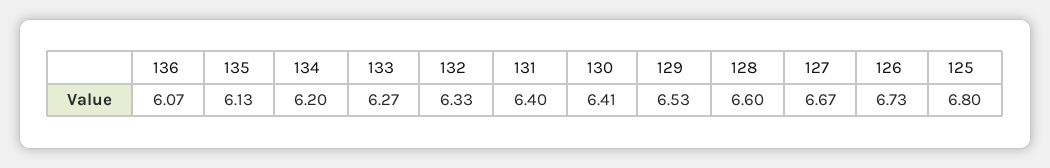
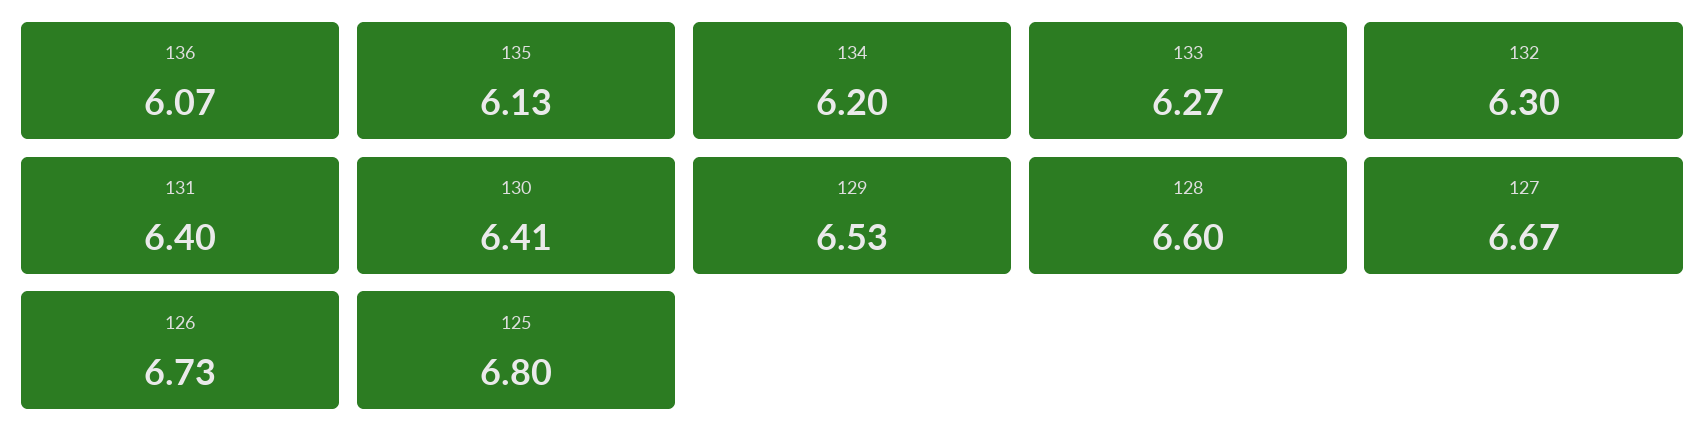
132: 6.33 -> 6.3

